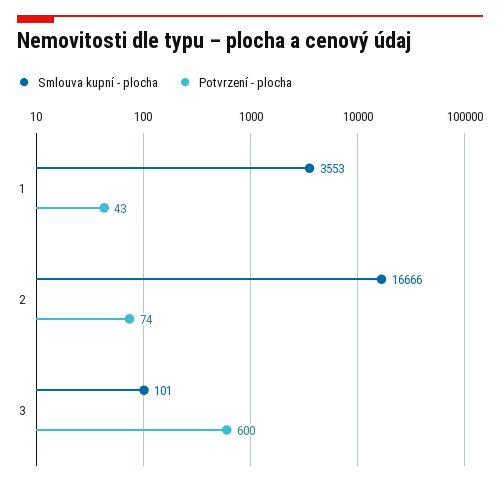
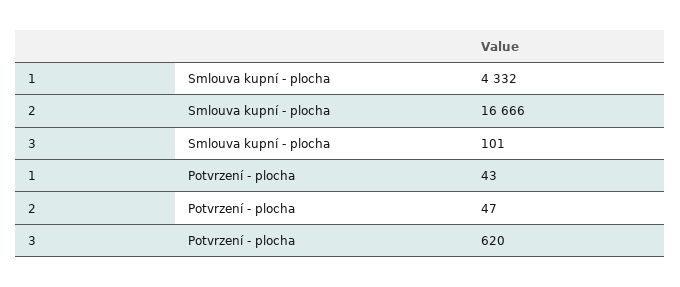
Smlouva kupní - plocha, 1: 3553 -> 4332
Potvrzení - plocha, 2: 74 -> 47
Potvrzení - plocha, 3: 600 -> 620

